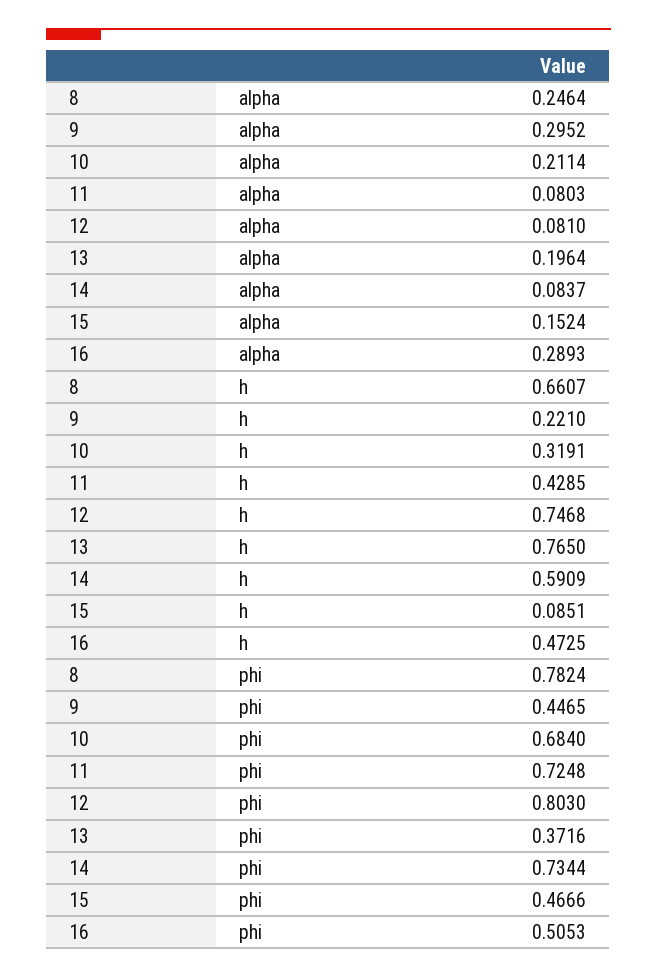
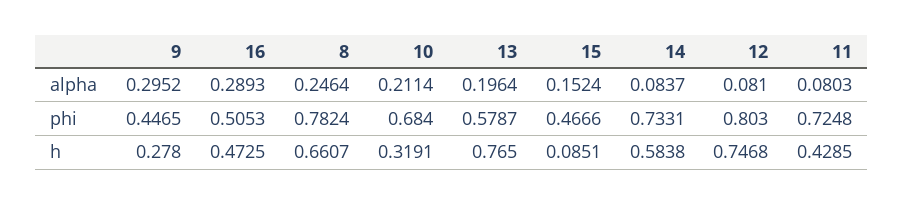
9, h: 0.221 -> 0.278
14, h: 0.5909 -> 0.5838
13, phi: 0.3716 -> 0.5787
14, phi: 0.7344 -> 0.7331

